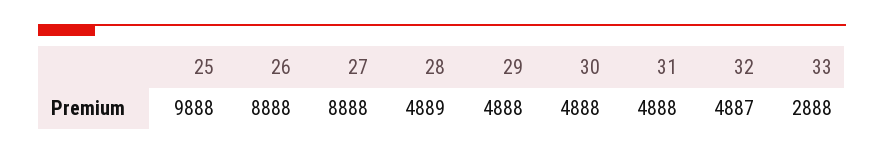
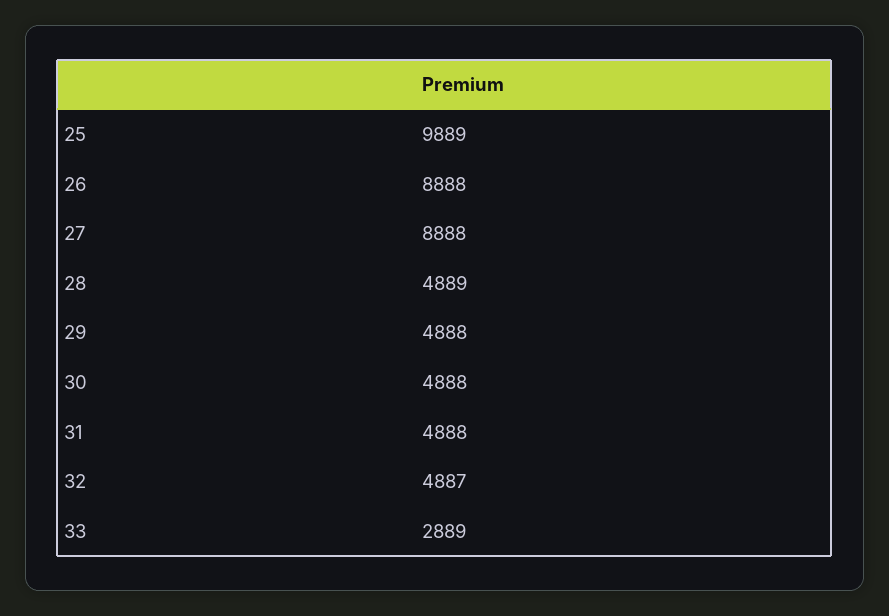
25: 9888 -> 9889
33: 2888 -> 2889

